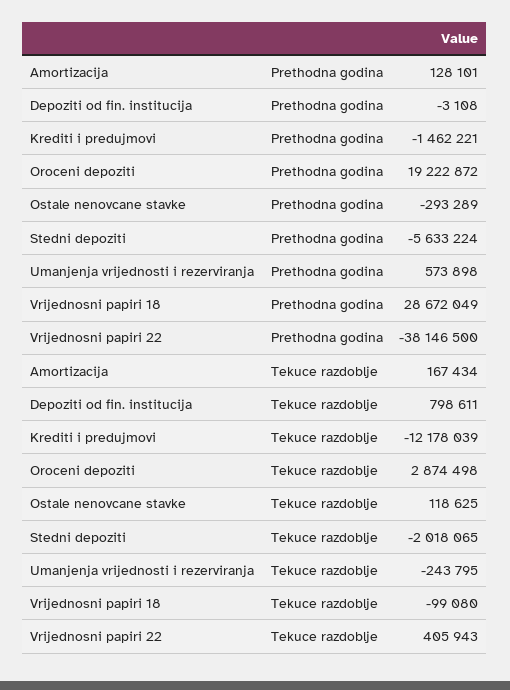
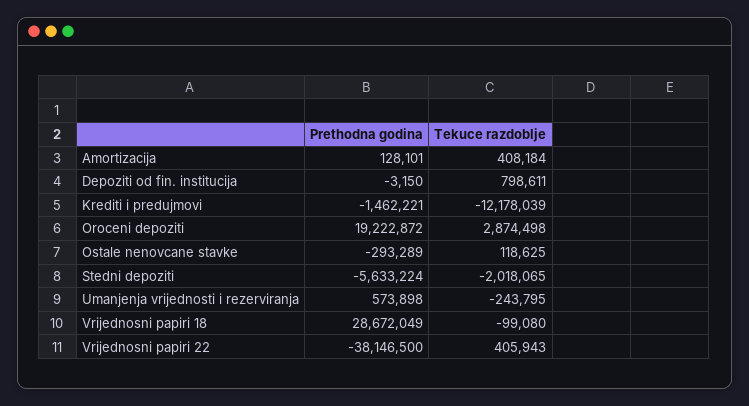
Depoziti od fin. institucija, Prethodna godina: -3108 -> -3150
Amortizacija, Tekuce razdoblje: 167434 -> 408184

